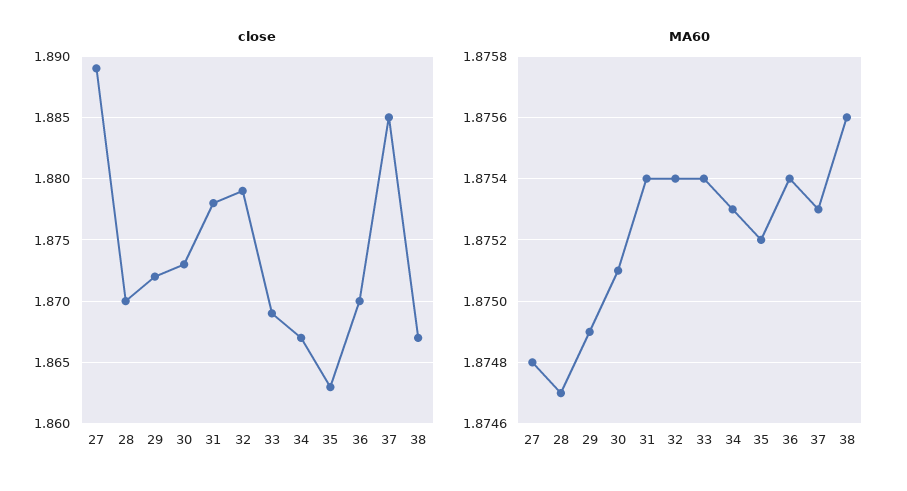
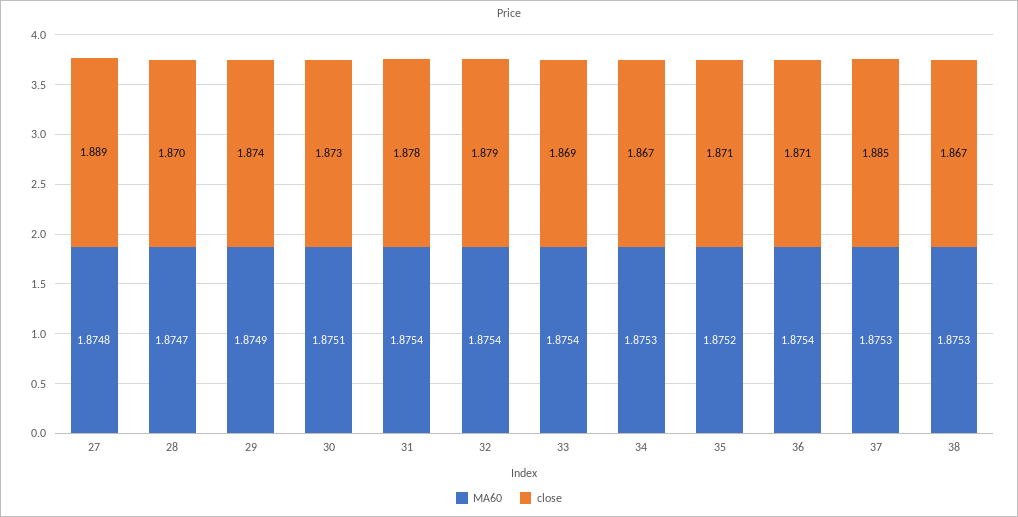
close, 29: 1.872 -> 1.874
close, 35: 1.863 -> 1.871
close, 36: 1.87 -> 1.871
MA60, 38: 1.8756 -> 1.8753

